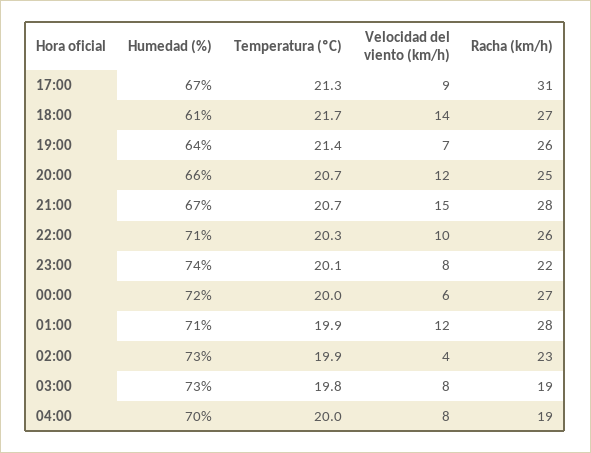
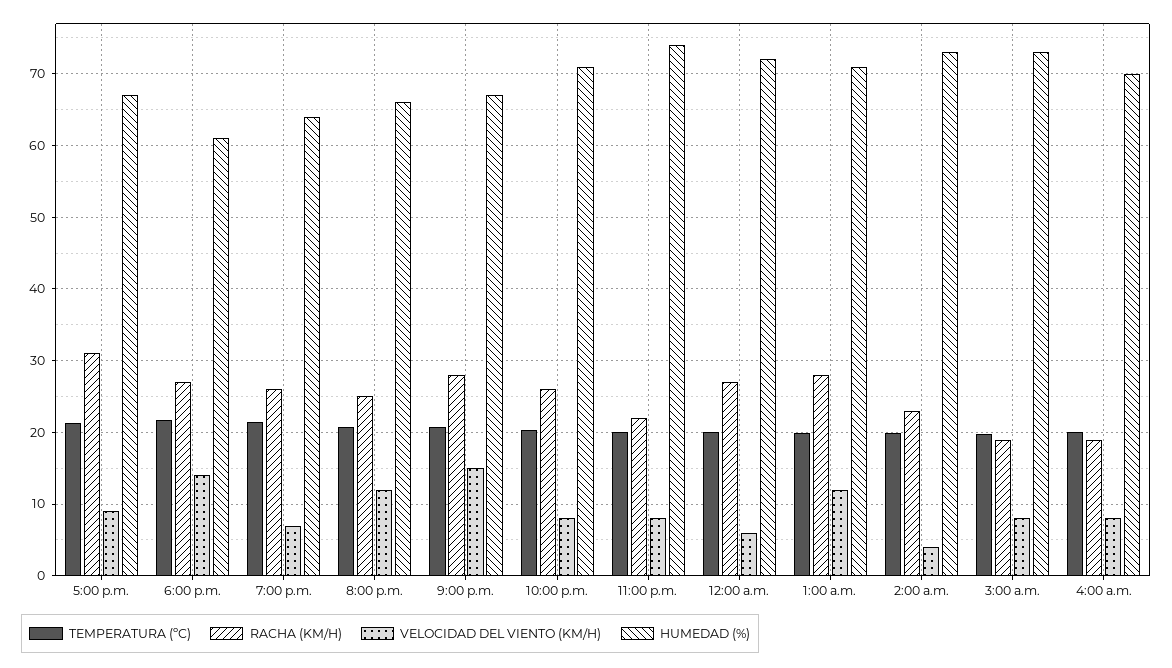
Velocidad del viento (km/h), 22:00: 10 -> 8

